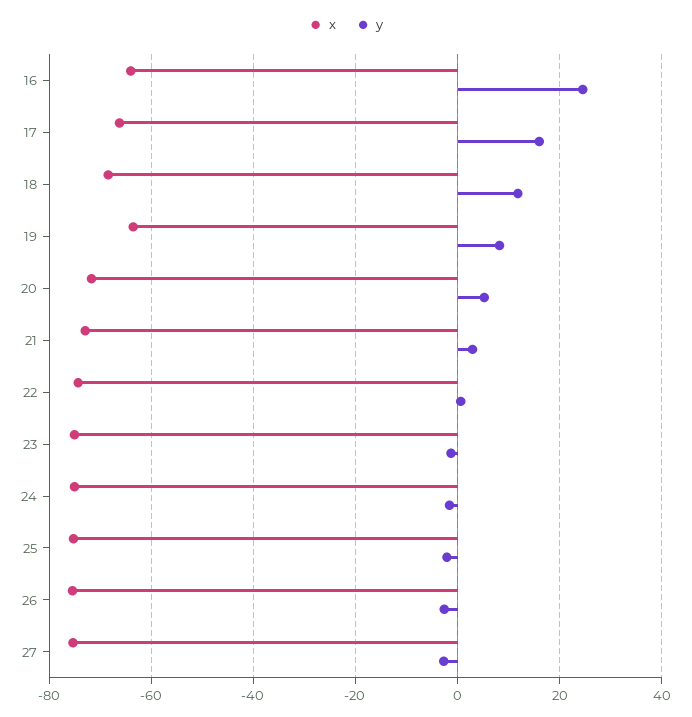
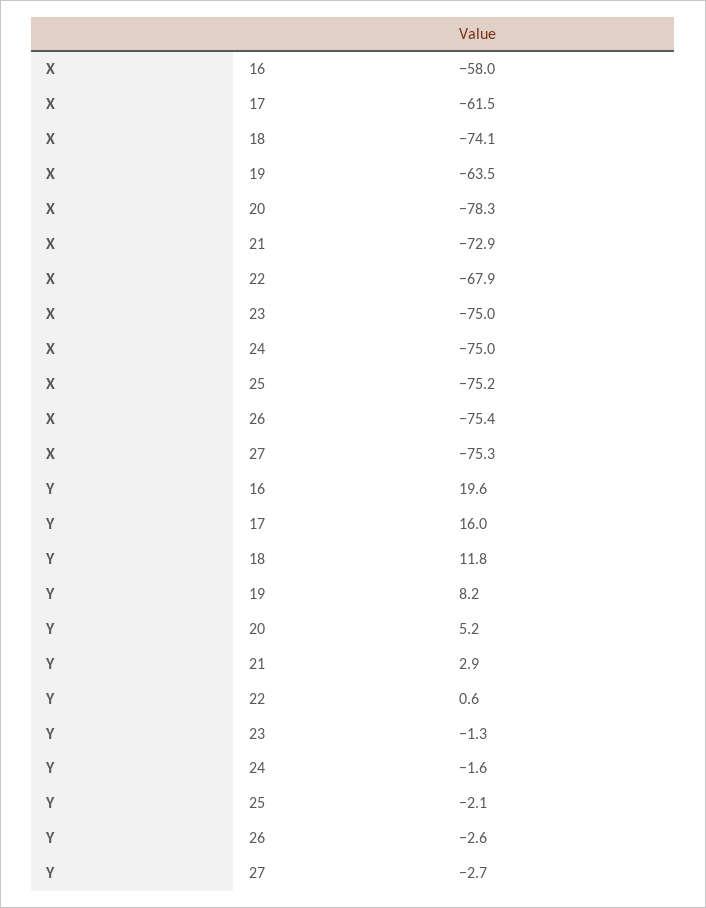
x, 16: -64 -> -58
y, 16: 24 -> 19.6
x, 17: -66 -> -61.5
x, 18: -68 -> -74.1
x, 20: -72 -> -78.3
x, 22: -74 -> -67.9

